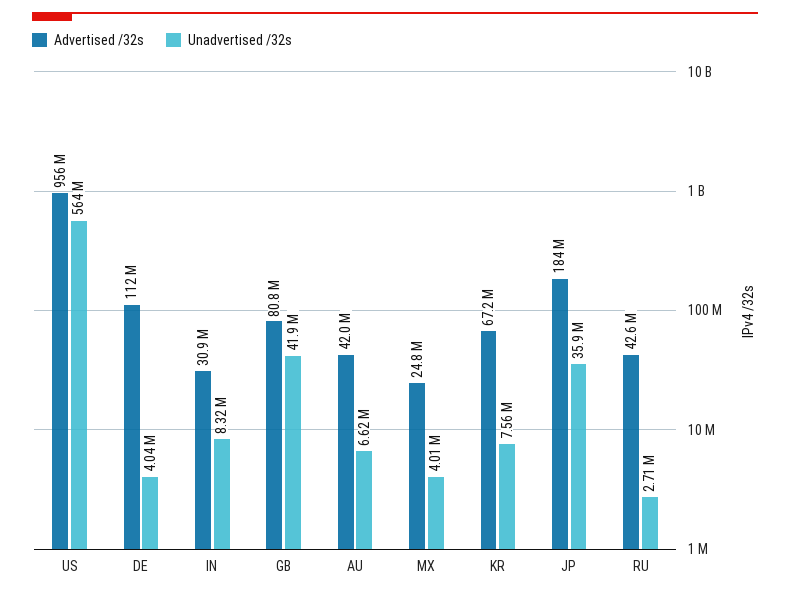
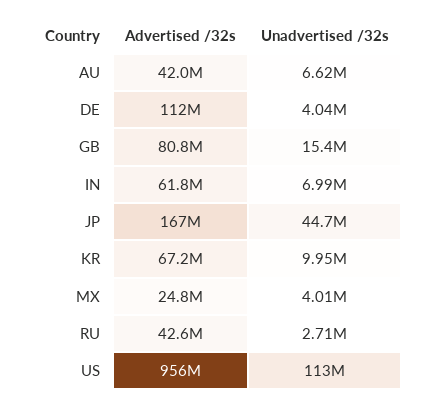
Unadvertised /32s, US: 564000000 -> 113000000
Advertised /32s, IN: 30900000 -> 61800000
Unadvertised /32s, IN: 8320000 -> 6990000
Unadvertised /32s, GB: 41900000 -> 15400000
Unadvertised /32s, KR: 7560000 -> 9950000
Advertised /32s, JP: 184000000 -> 167000000
Unadvertised /32s, JP: 35900000 -> 44700000

